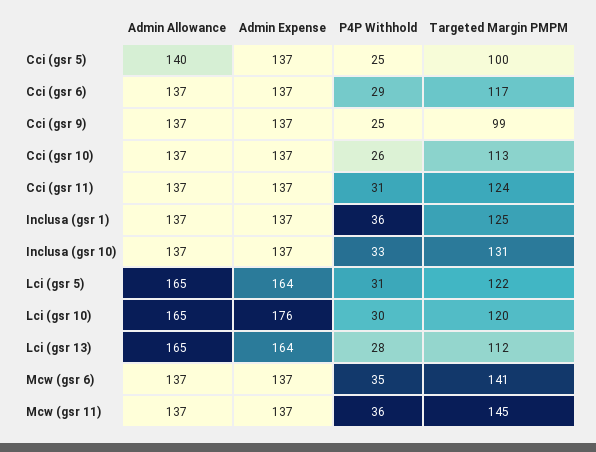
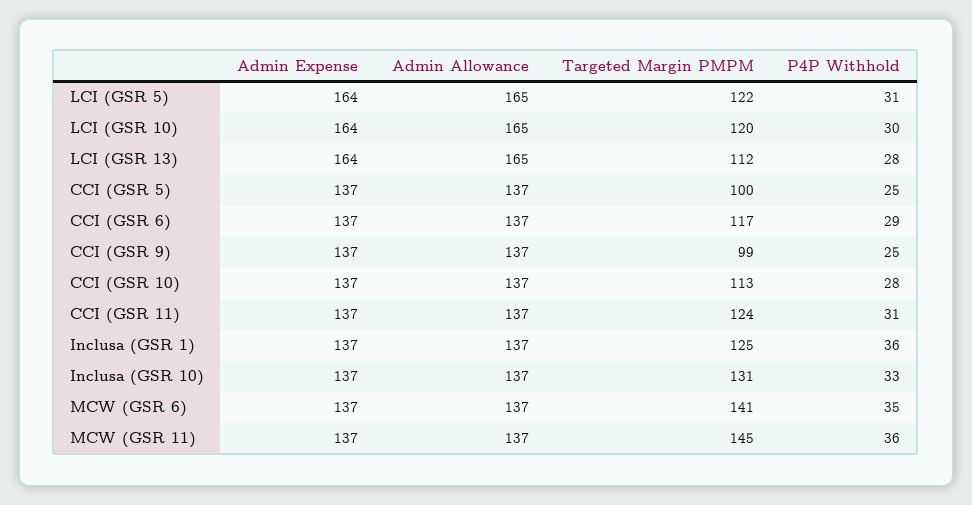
Admin Allowance, Cci (gsr 5): 140 -> 137
P4P Withhold, Cci (gsr 10): 26 -> 28
Admin Expense, Lci (gsr 10): 176 -> 164

